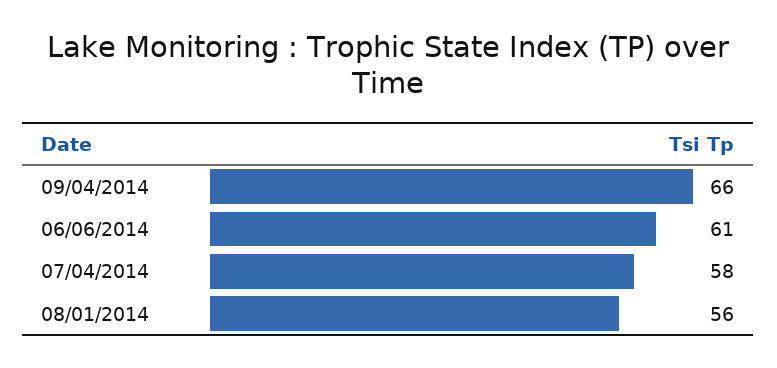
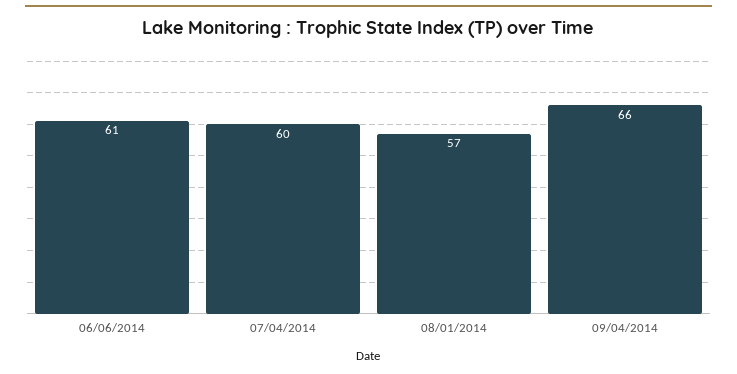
07/04/2014: 58 -> 60
08/01/2014: 56 -> 57

